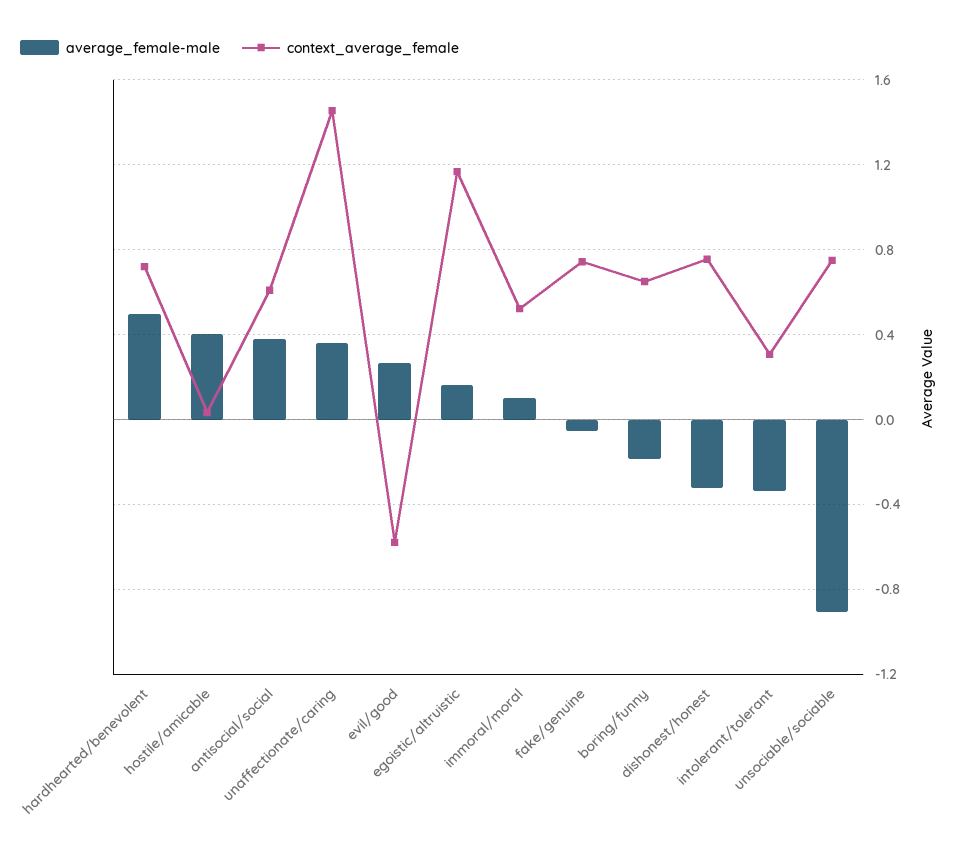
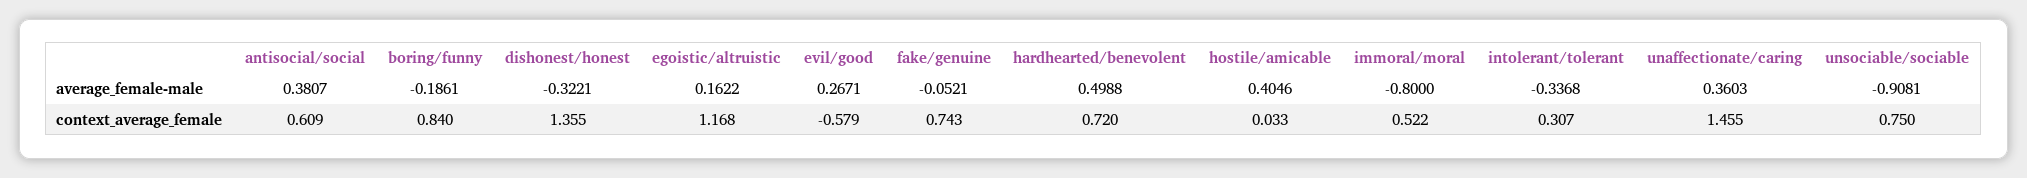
average_female-male, immoral/moral: 0.1 -> -0.8
context_average_female, boring/funny: 0.65 -> 0.84
context_average_female, dishonest/honest: 0.75 -> 1.355

